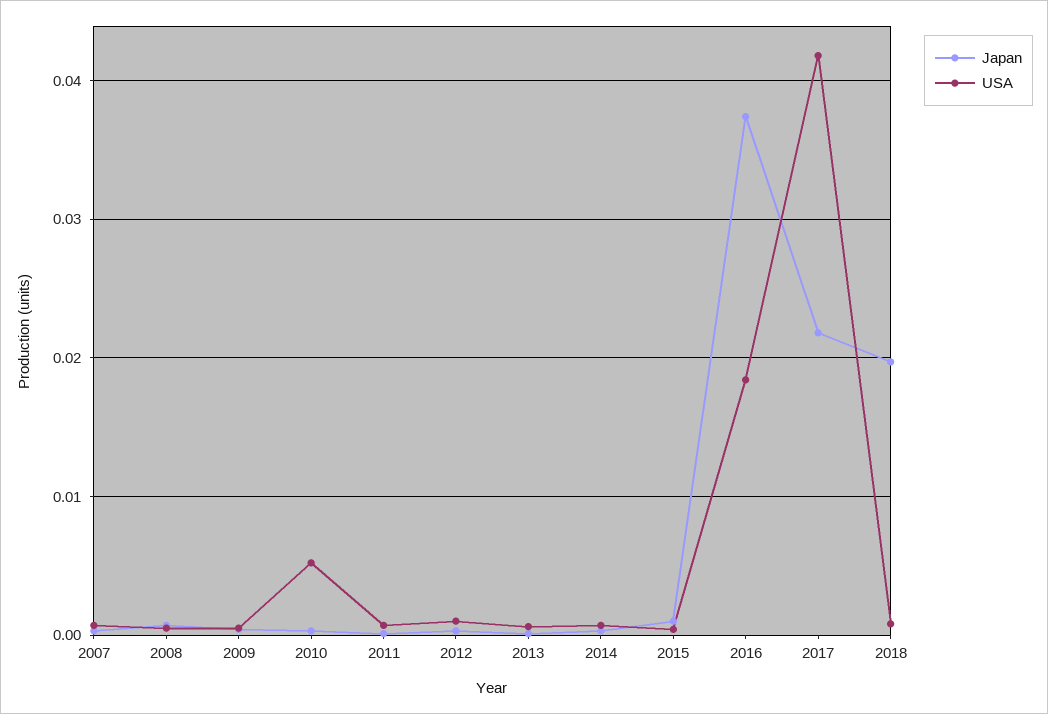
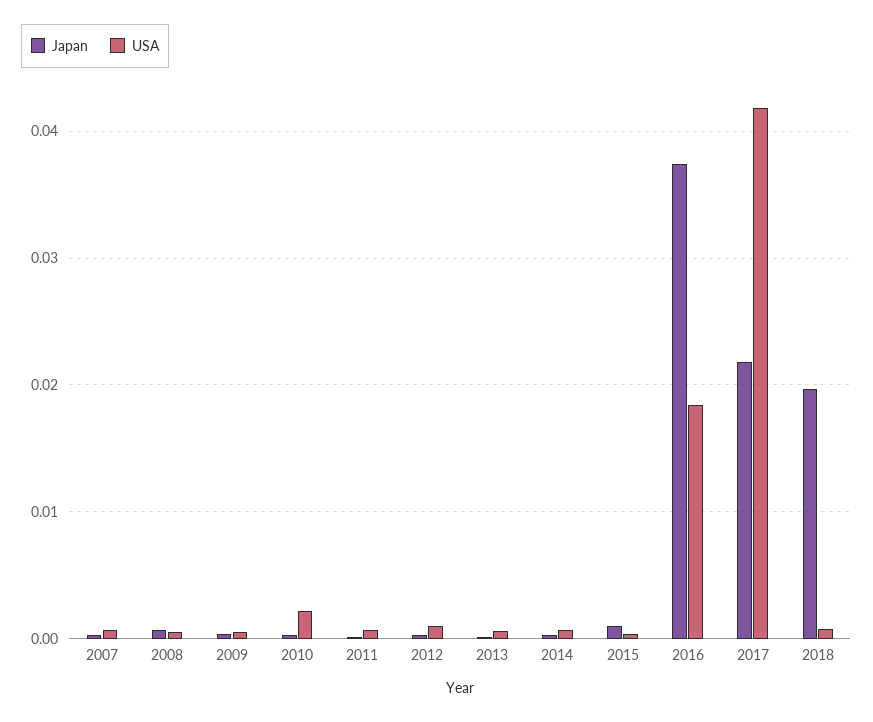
USA, 2010: 0.005 -> 0.002

